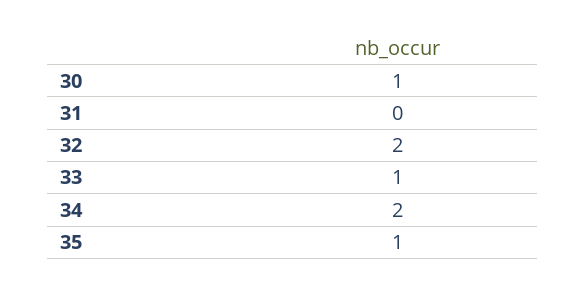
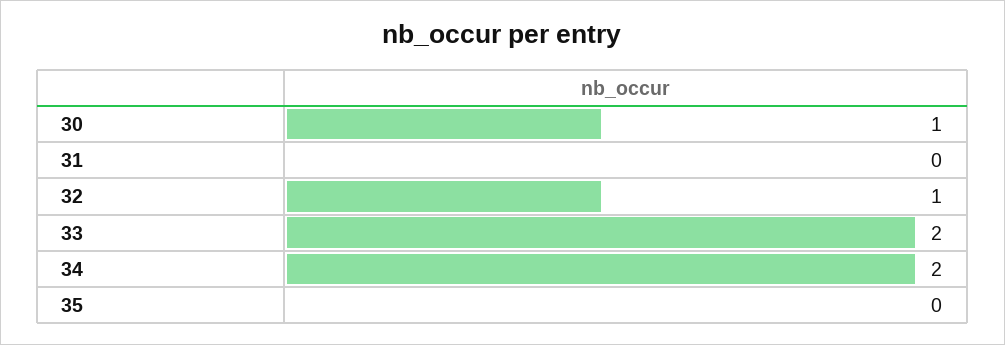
32: 2 -> 1
33: 1 -> 2
35: 1 -> 0

